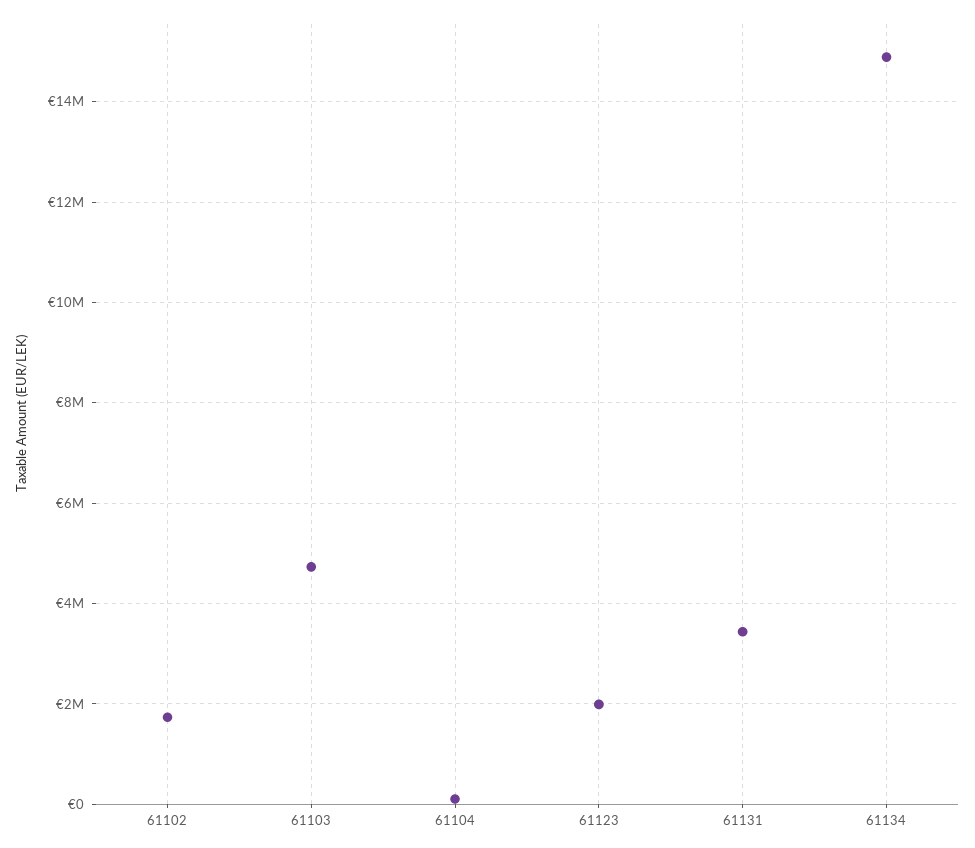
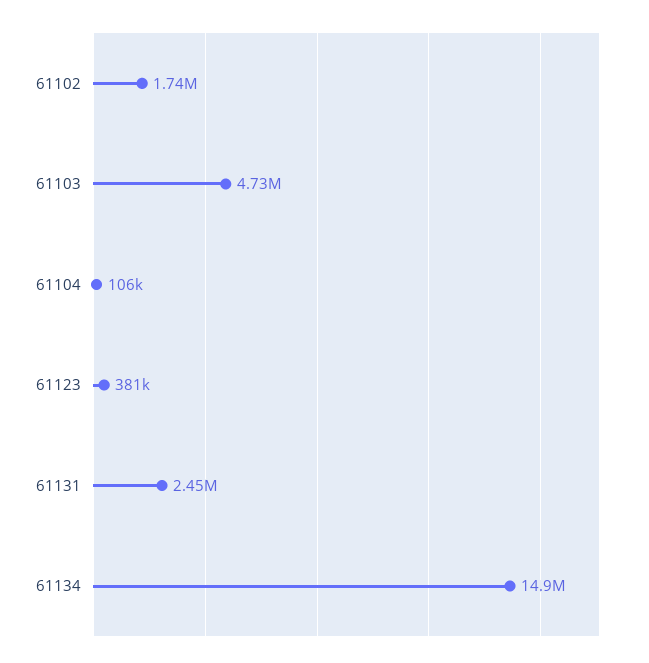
61123: 2000000 -> 381000
61131: 3400000 -> 2450000

